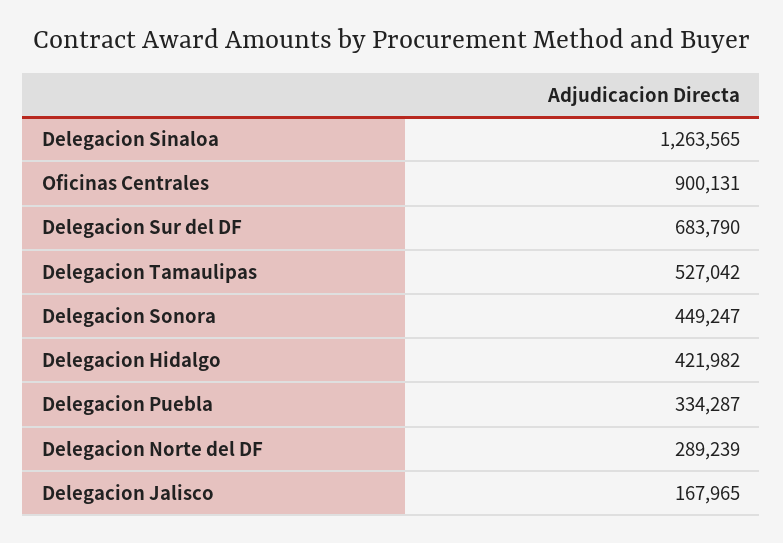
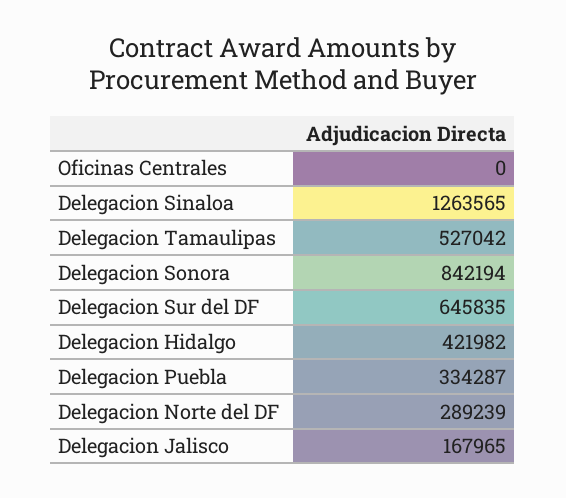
Oficinas Centrales: 900131 -> 0
Delegacion Sur del DF: 683790 -> 645835
Delegacion Sonora: 449247 -> 842194

